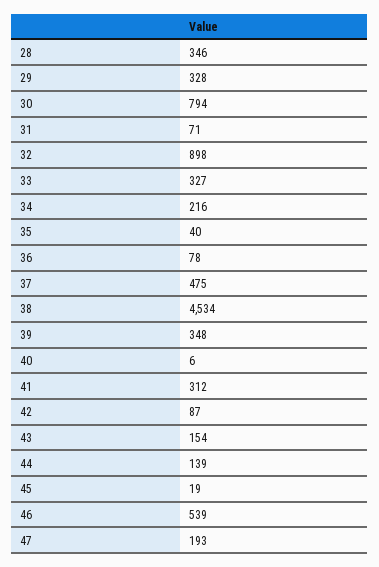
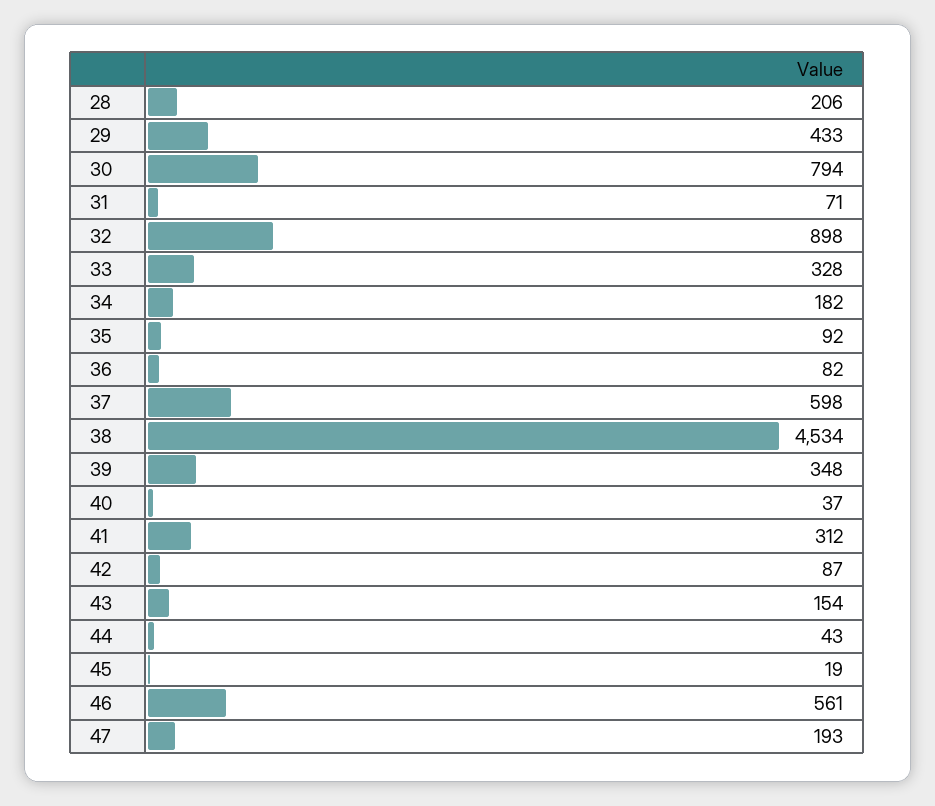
28: 346 -> 206
29: 328 -> 433
33: 327 -> 328
34: 216 -> 182
35: 40 -> 92
36: 78 -> 82
37: 475 -> 598
40: 6 -> 37
44: 139 -> 43
46: 539 -> 561

